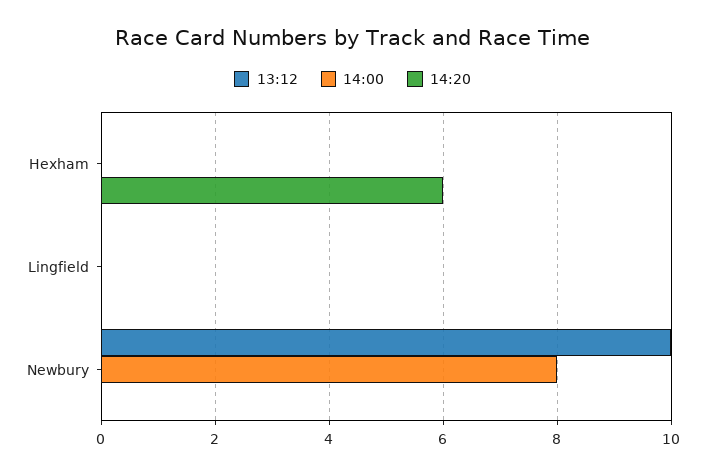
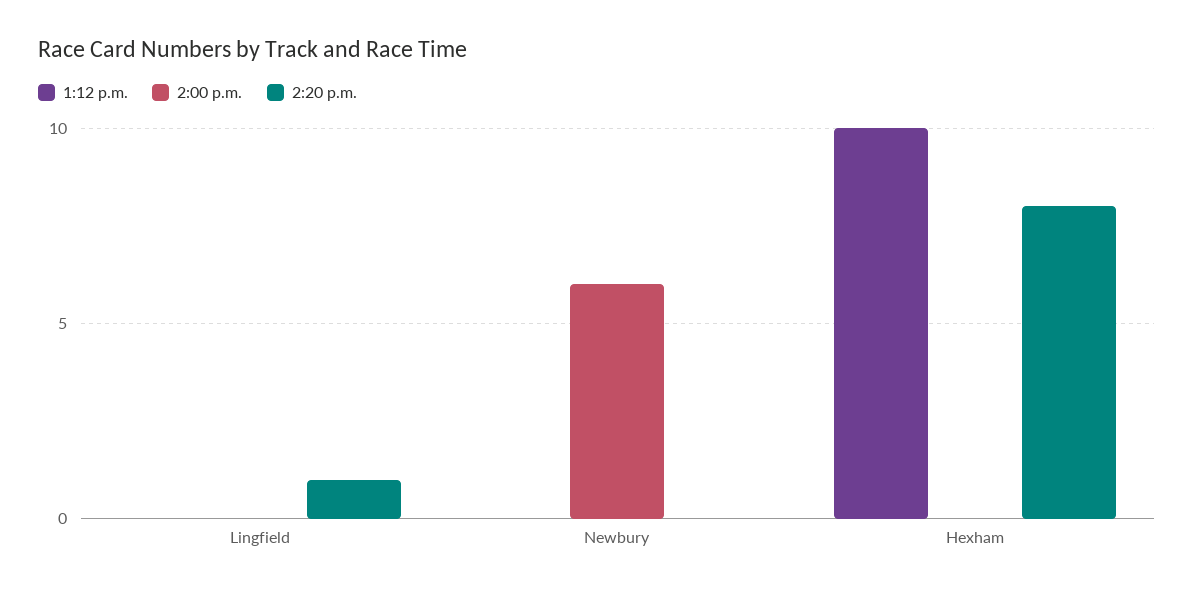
13:12, Hexham: 0 -> 10
14:20, Hexham: 6 -> 8
14:20, Lingfield: 0 -> 1
13:12, Newbury: 10 -> 0
14:00, Newbury: 8 -> 6

